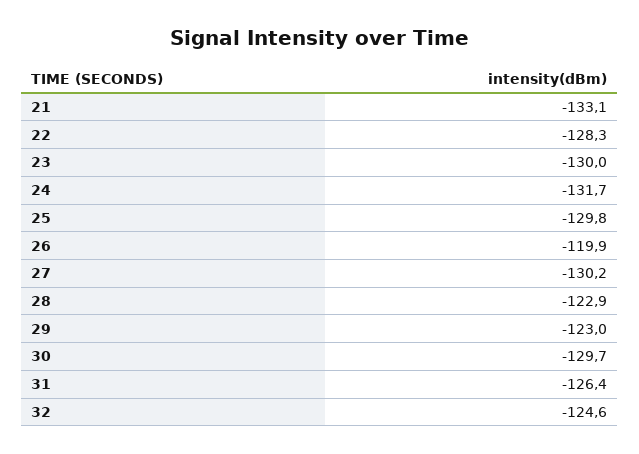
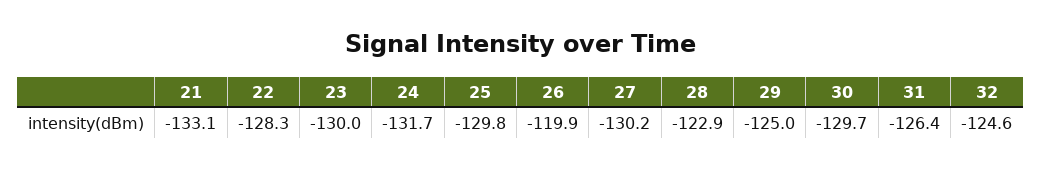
29: -123 -> -125

